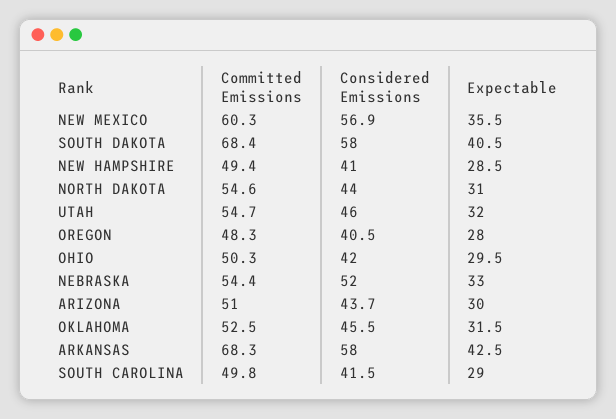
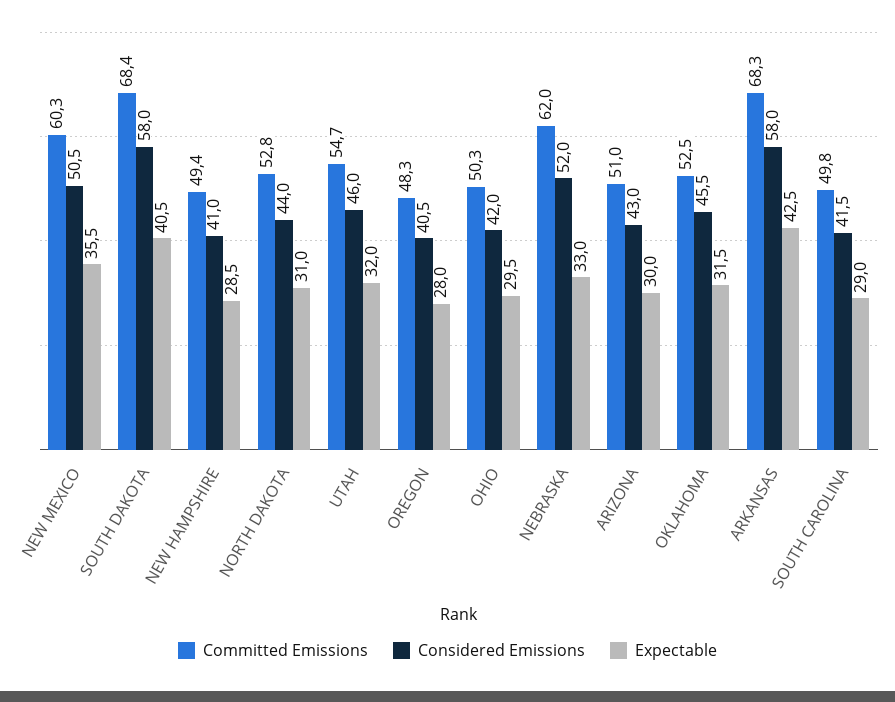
Considered Emissions, NEW MEXICO: 56.9 -> 50.5
Committed Emissions, NORTH DAKOTA: 54.6 -> 52.8
Committed Emissions, NEBRASKA: 54.4 -> 62
Considered Emissions, ARIZONA: 43.7 -> 43

